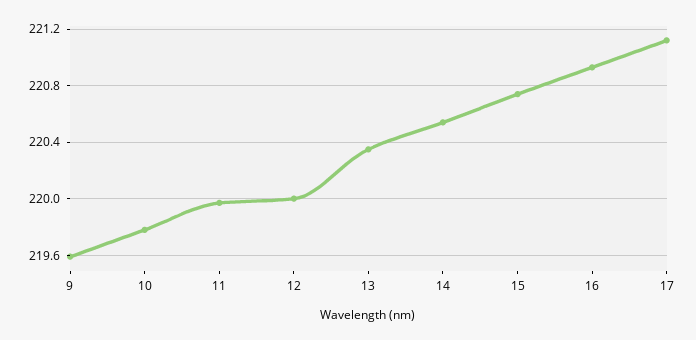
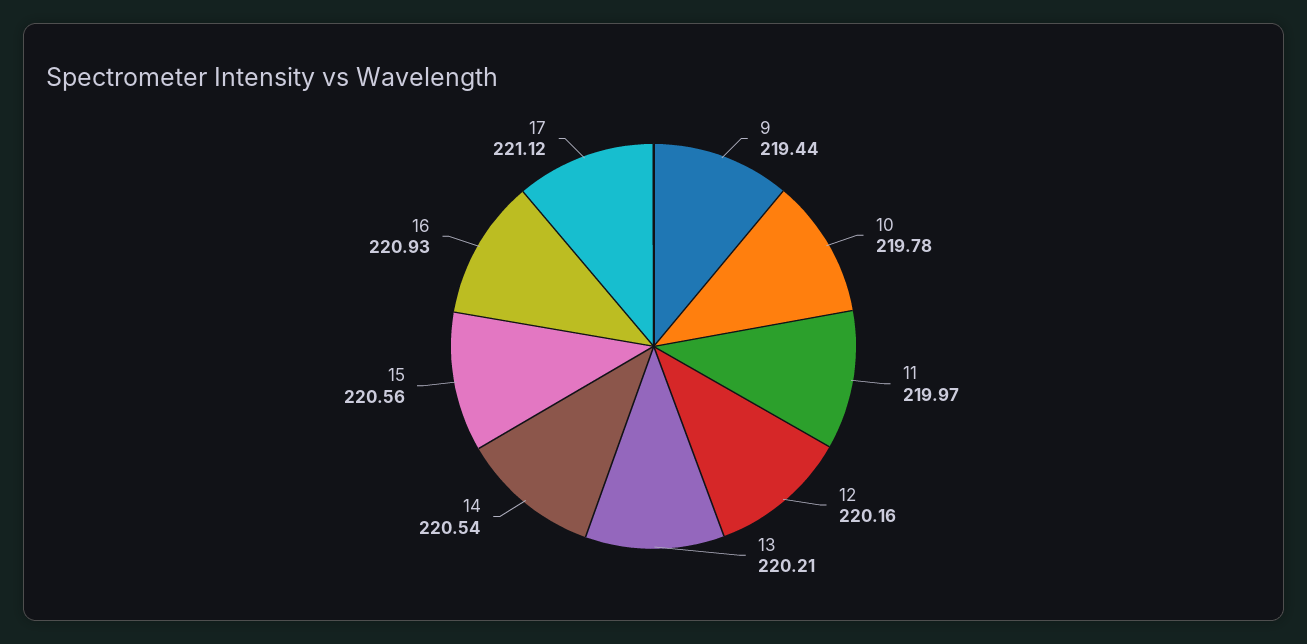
9: 219.6 -> 219.44
12: 220 -> 220.16
13: 220.35 -> 220.21
15: 220.75 -> 220.56

